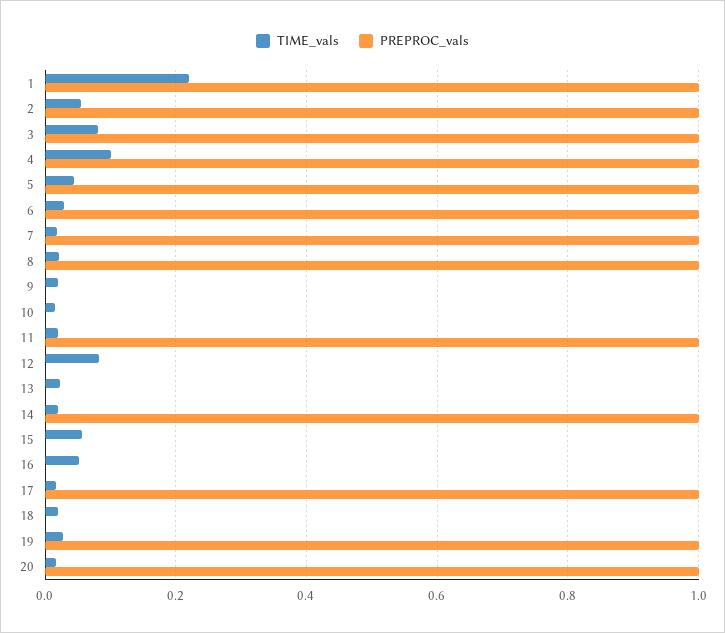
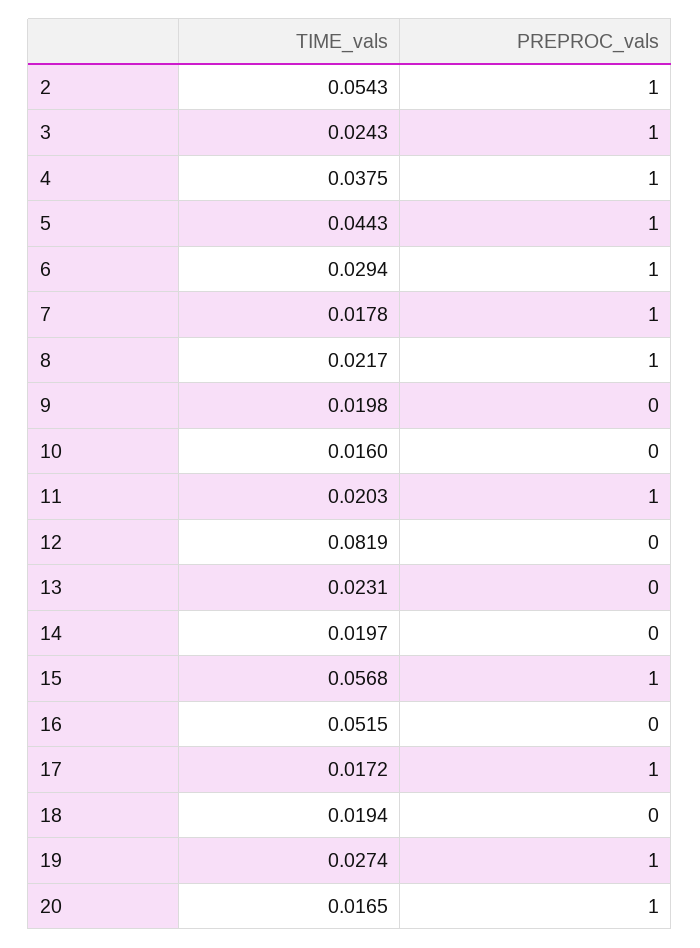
TIME_vals, 1: 0.22 -> none
PREPROC_vals, 1: 1 -> none
TIME_vals, 3: 0.08 -> 0.0243
TIME_vals, 4: 0.1 -> 0.0375
PREPROC_vals, 14: 1 -> 0
PREPROC_vals, 15: 0 -> 1

